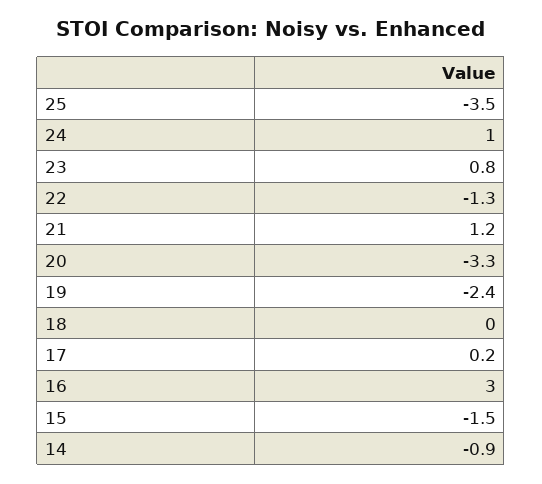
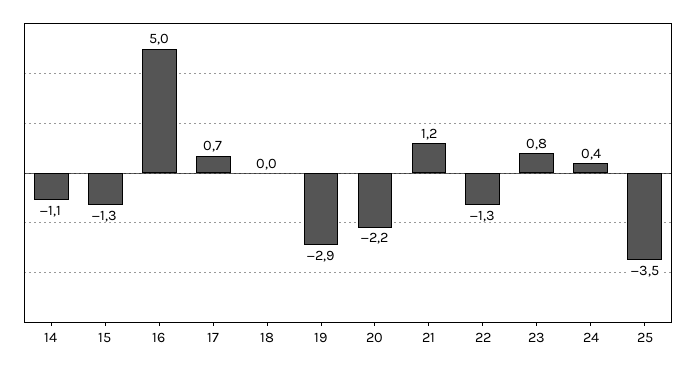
24: 1 -> 0.4
20: -3.3 -> -2.2
19: -2.4 -> -2.9
17: 0.2 -> 0.7
16: 3 -> 5
15: -1.5 -> -1.3
14: -0.9 -> -1.1

